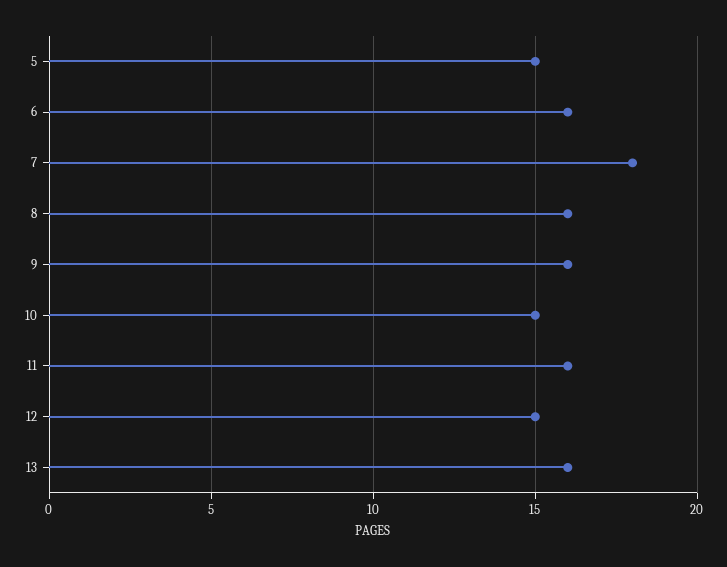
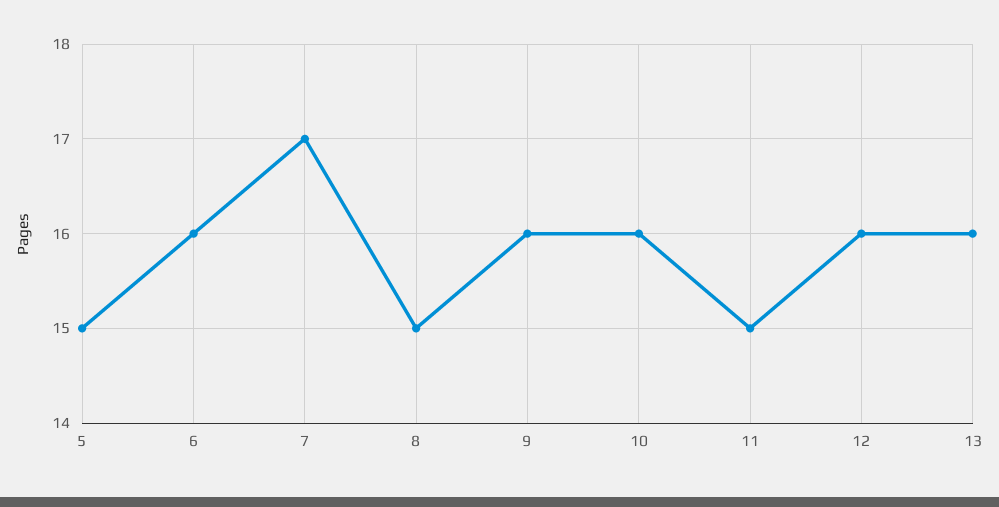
7: 18 -> 17
8: 16 -> 15
10: 15 -> 16
11: 16 -> 15
12: 15 -> 16

